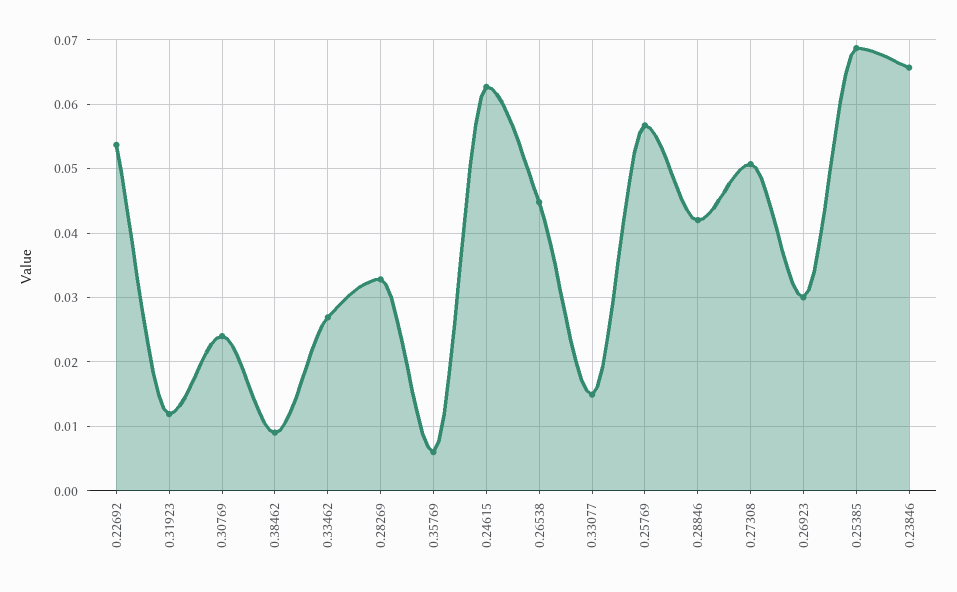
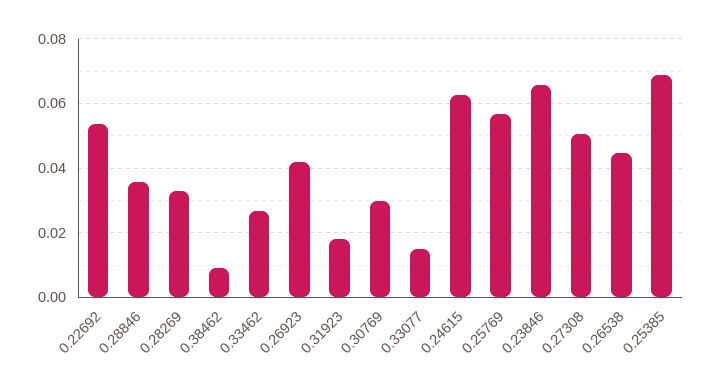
0.31923: 0.012 -> 0.018
0.30769: 0.024 -> 0.03
0.35769: 0.006 -> none
0.28846: 0.042 -> 0.036
0.26923: 0.03 -> 0.042

